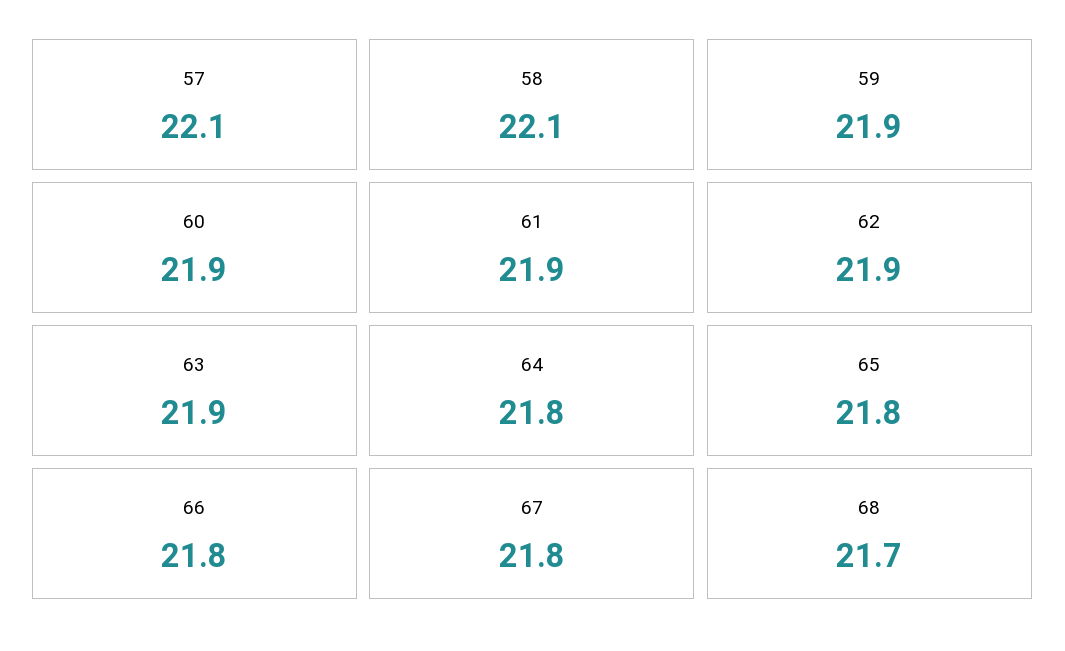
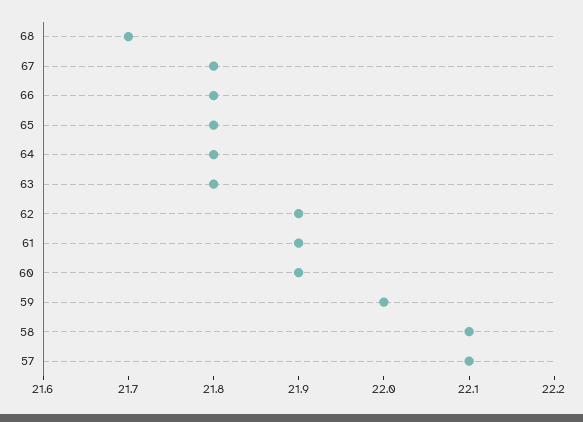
59: 21.9 -> 22
63: 21.9 -> 21.8

